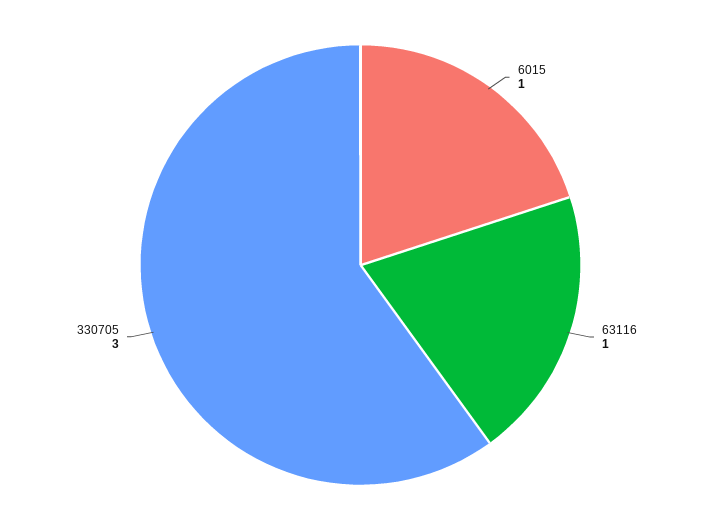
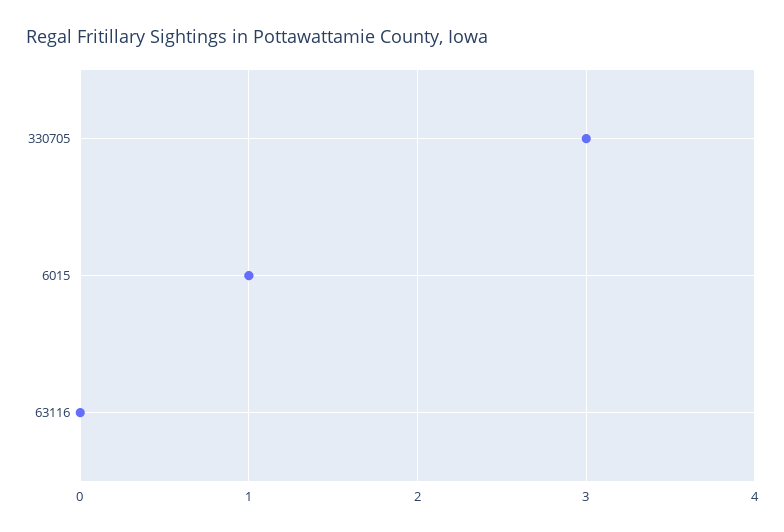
63116: 1 -> 0

